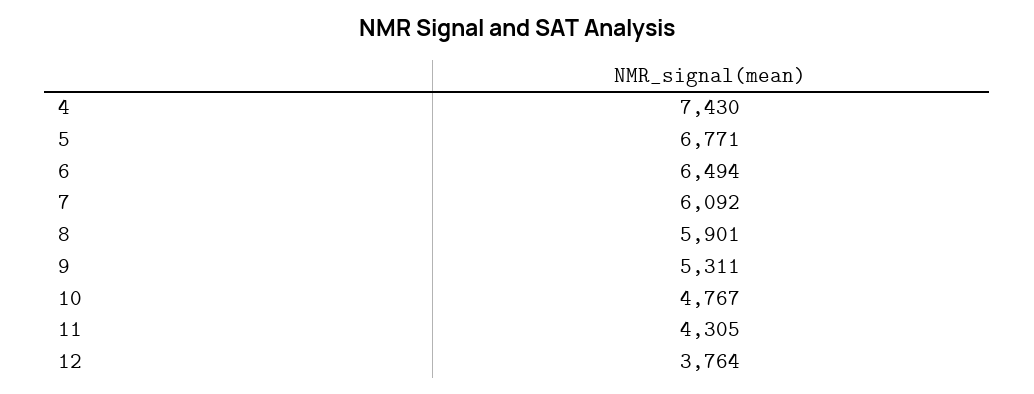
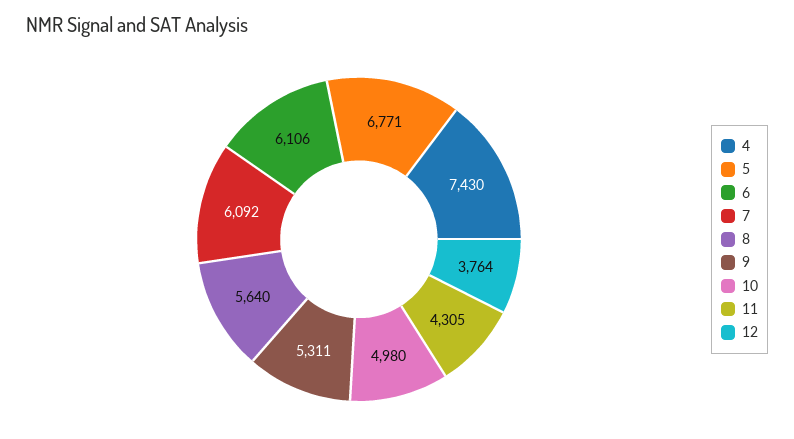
6: 6494 -> 6106
8: 5901 -> 5640
10: 4767 -> 4980

